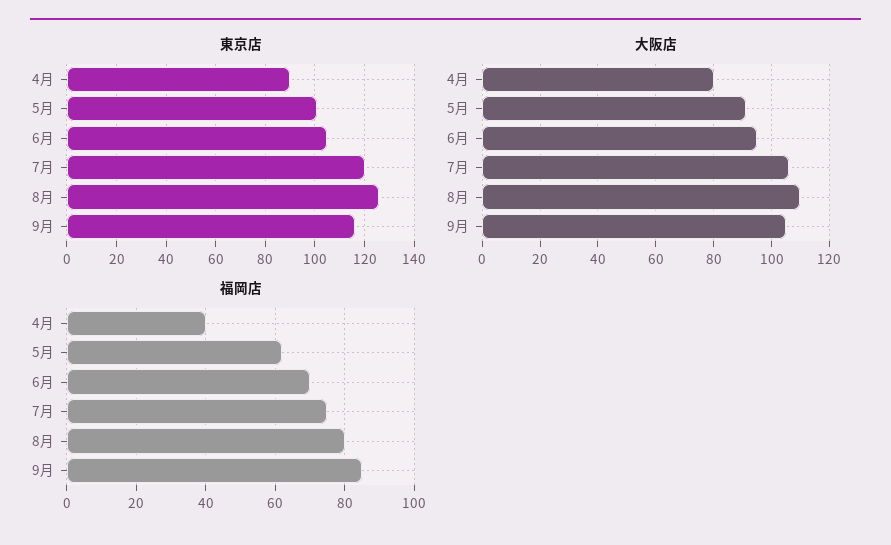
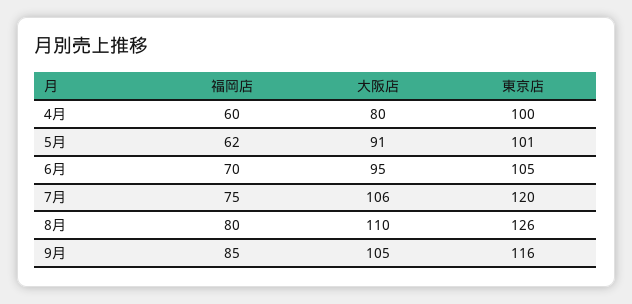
東京店, 4月: 90 -> 100
福岡店, 4月: 40 -> 60

